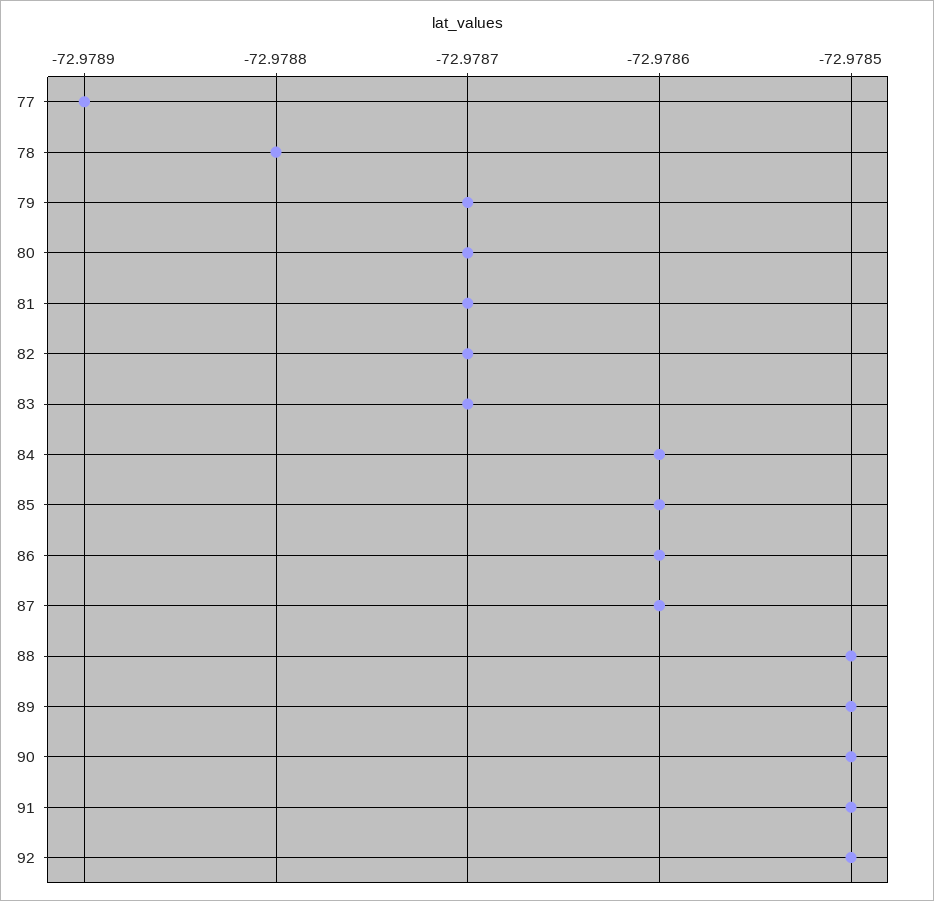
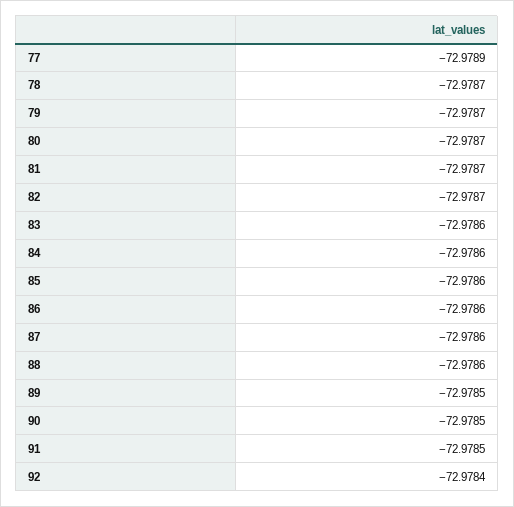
78: -72.9788 -> -72.9787
83: -72.9787 -> -72.9786
88: -72.9785 -> -72.9786
92: -72.9785 -> -72.9784

